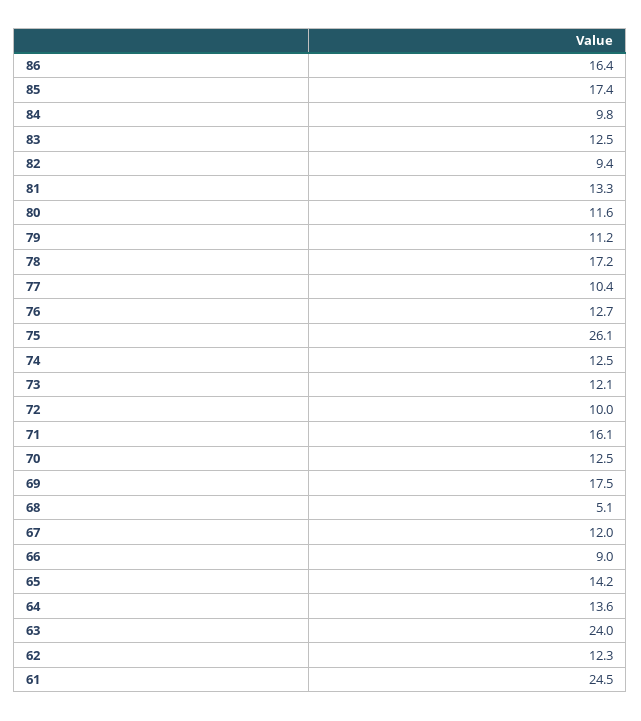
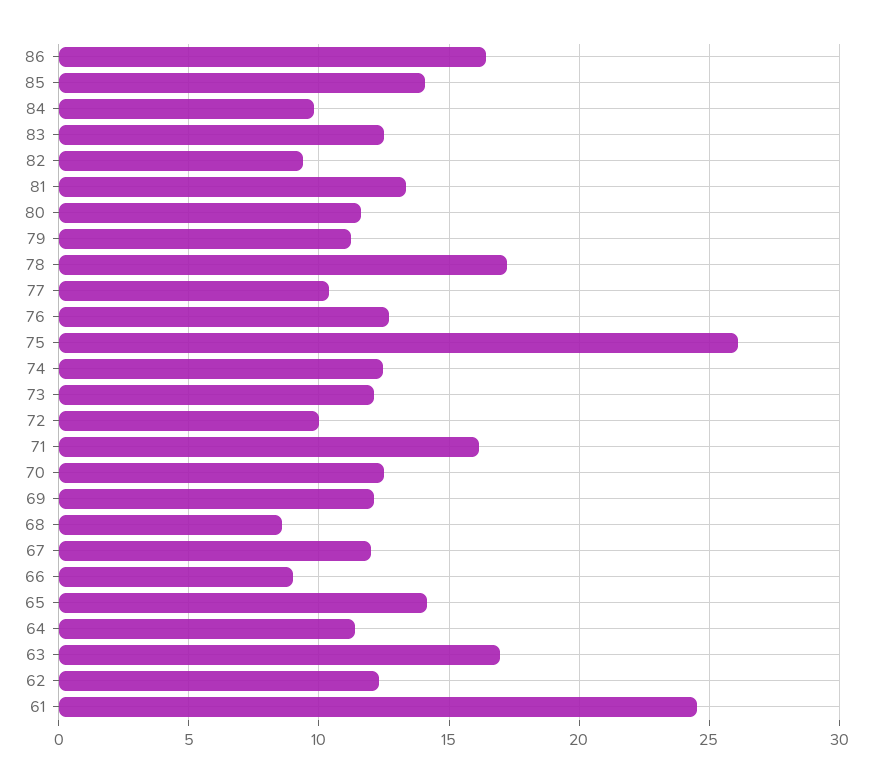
85: 17.4 -> 14
69: 17.5 -> 12
68: 5.1 -> 8.5
64: 13.6 -> 11.5
63: 24 -> 17

